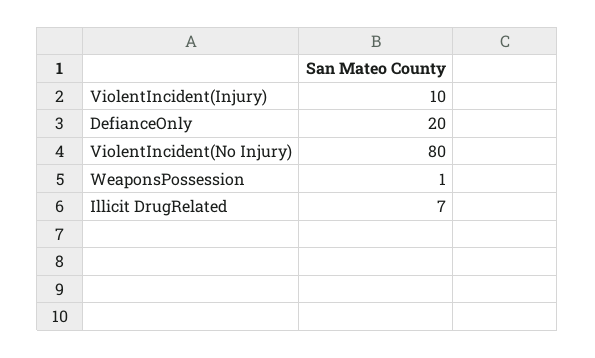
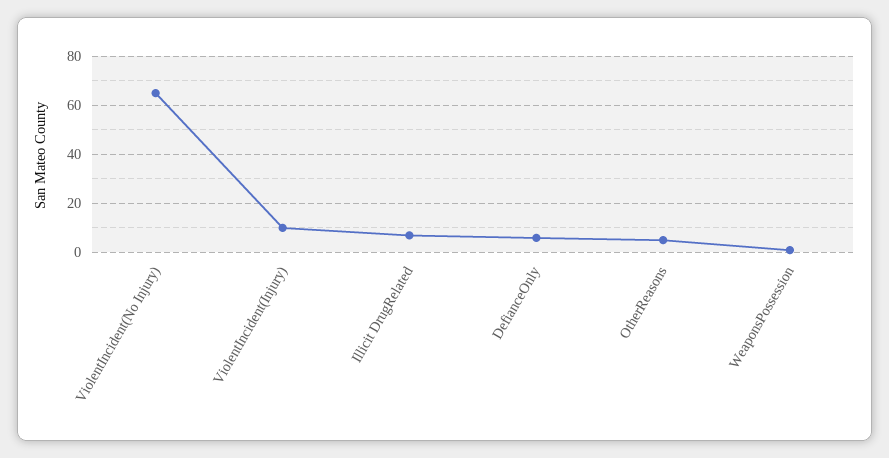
DefianceOnly: 20 -> 5
ViolentIncident(No Injury): 80 -> 65
OtherReasons: none -> 5

